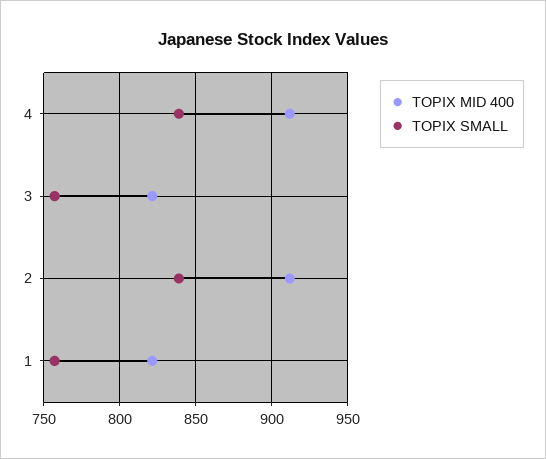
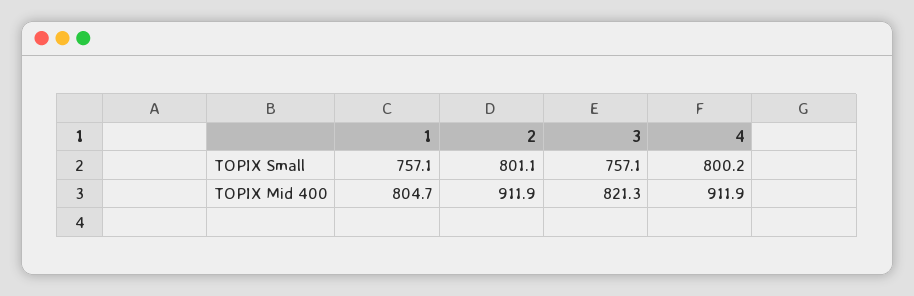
TOPIX SMALL, 4: 840 -> 800.2
TOPIX SMALL, 2: 840 -> 801.1
TOPIX MID 400, 1: 820 -> 804.7

